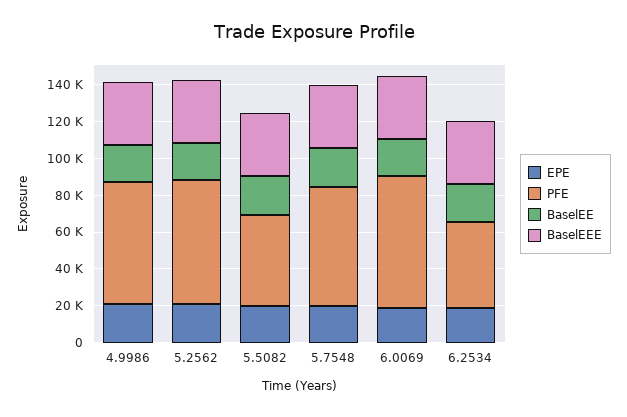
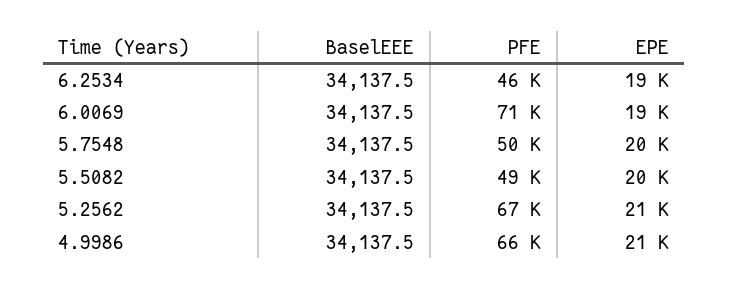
BaselEE, 4.9986: 20000 -> none
BaselEE, 5.2562: 20000 -> none
BaselEE, 5.5082: 20000 -> none
PFE, 5.7548: 65000 -> 50000
BaselEE, 5.7548: 20000 -> none
BaselEE, 6.0069: 20000 -> none
BaselEE, 6.2534: 20000 -> none

